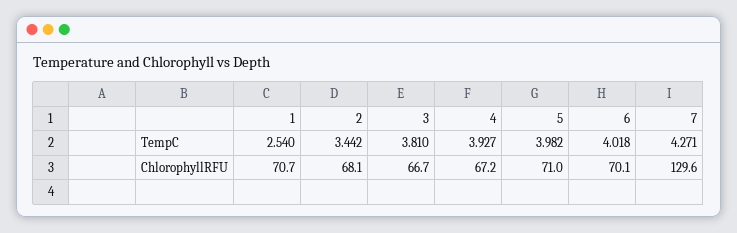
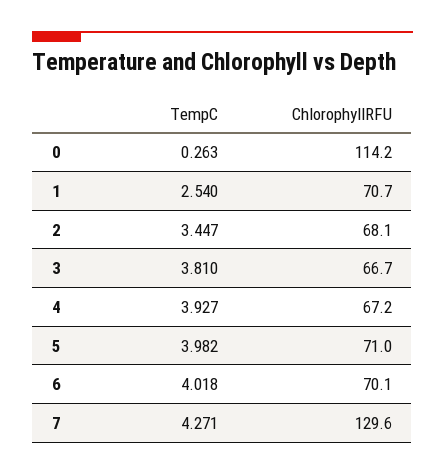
2, TempC: 3.442 -> 3.447
0, TempC: none -> 0.263
0, ChlorophyllRFU: none -> 114.2

